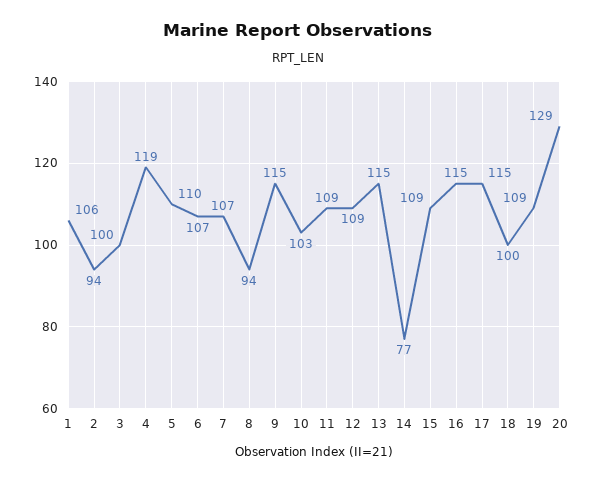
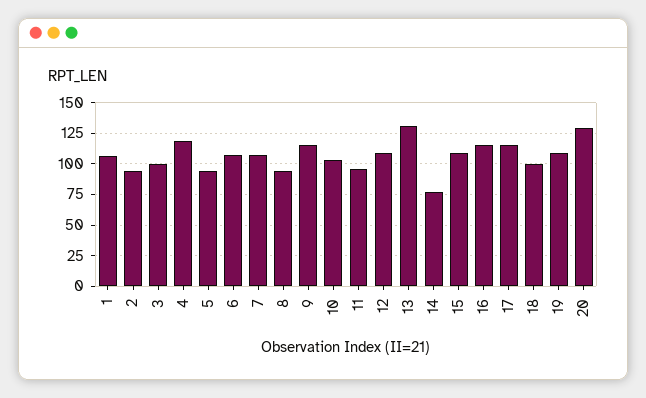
5: 110 -> 95
11: 109 -> 95
13: 115 -> 130

